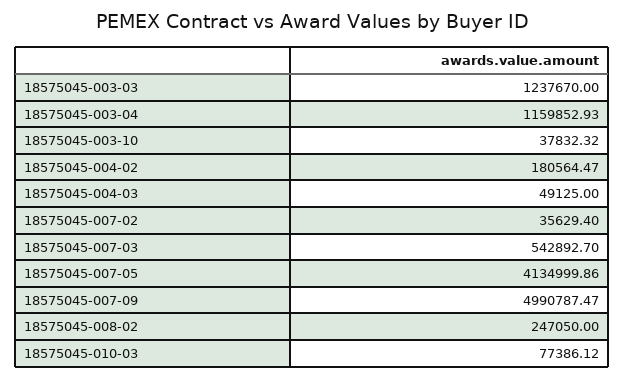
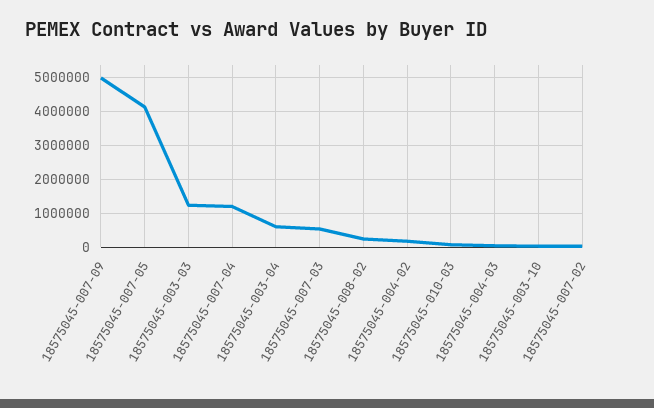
18575045-003-04: 1159852.93 -> 600000
18575045-007-04: none -> 1200000

